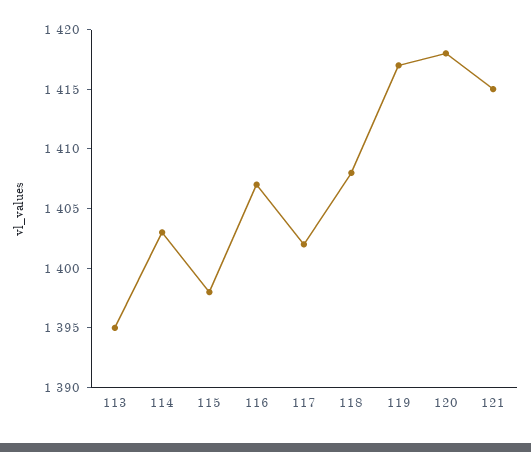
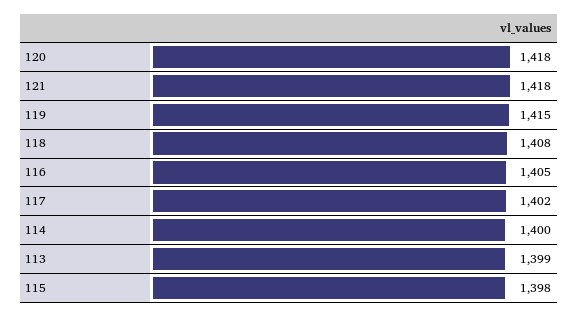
113: 1395 -> 1399
114: 1403 -> 1400
116: 1407 -> 1405
119: 1417 -> 1415
121: 1415 -> 1418

